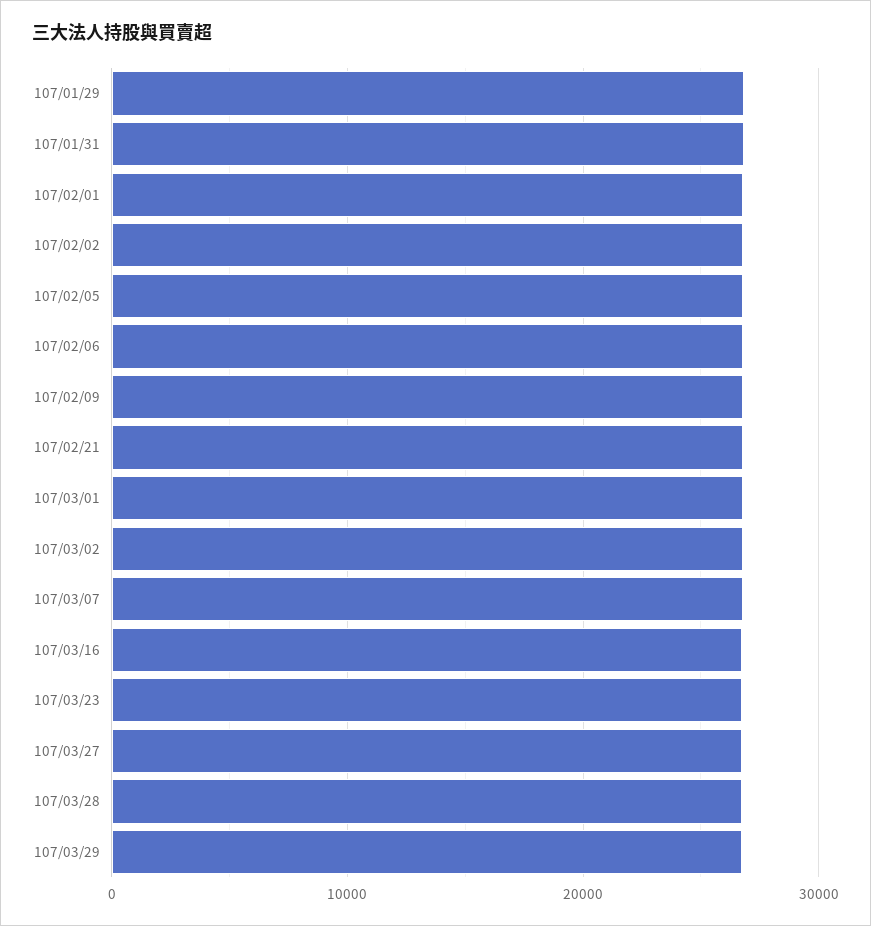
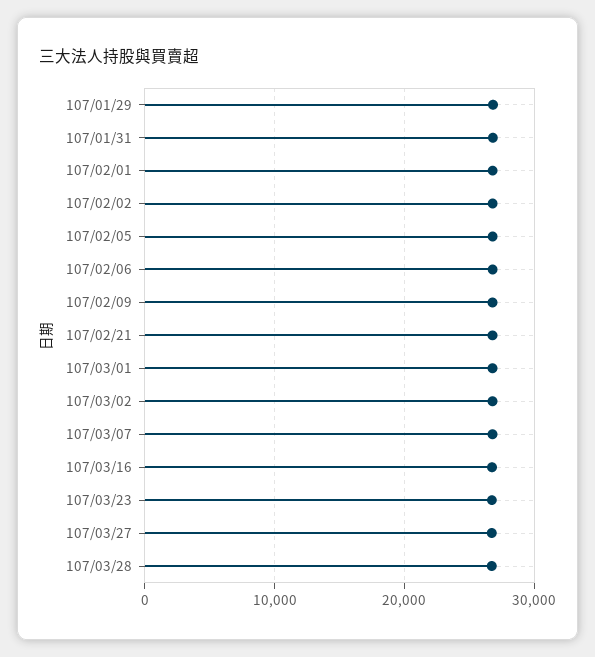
107/03/29: 27000 -> none

